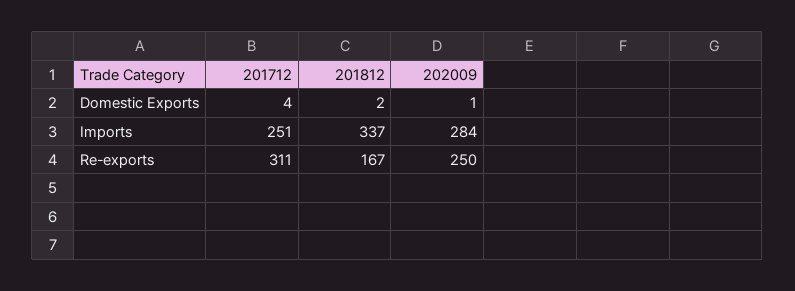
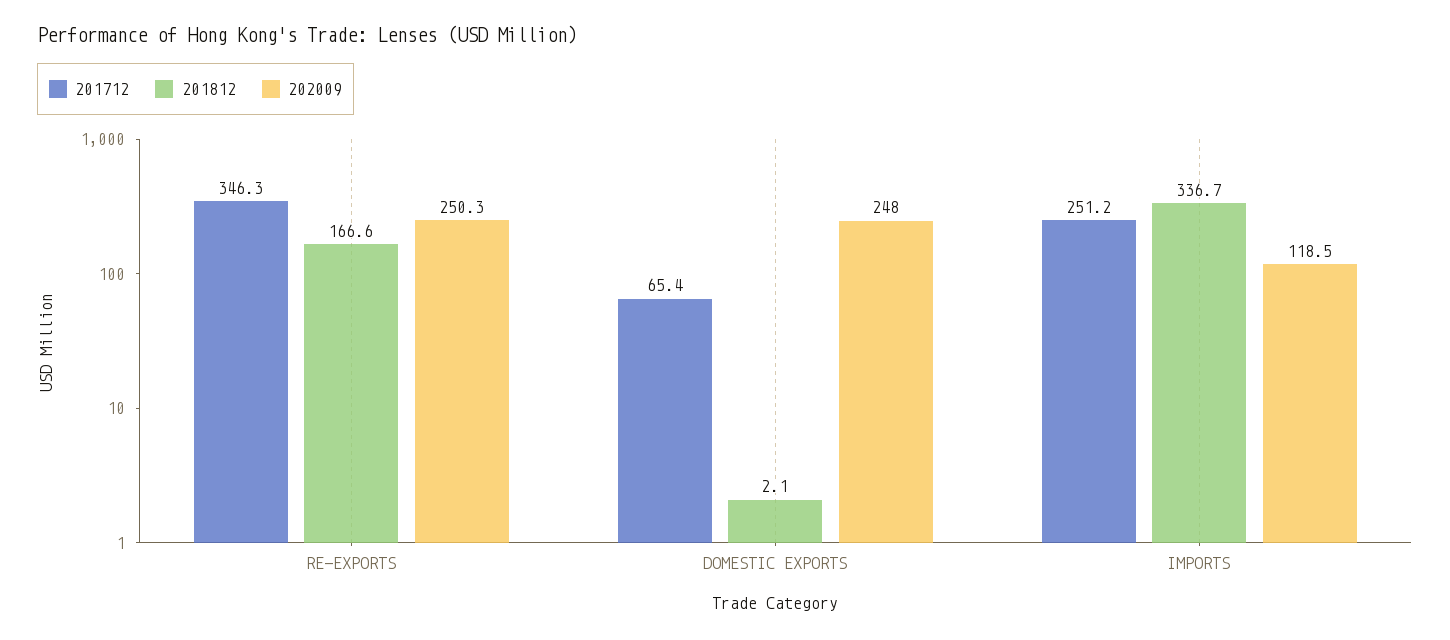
201712, Domestic Exports: 4 -> 65.4
202009, Domestic Exports: 1 -> 248
202009, Imports: 284 -> 118.5
201712, Re-exports: 311 -> 346.3

